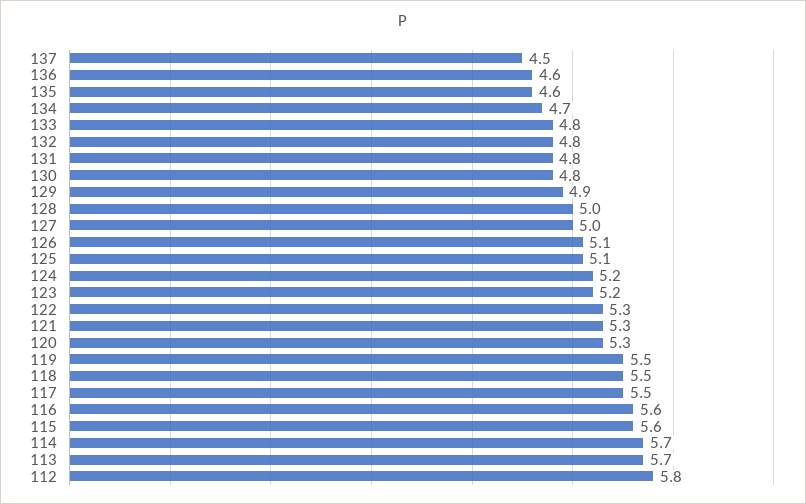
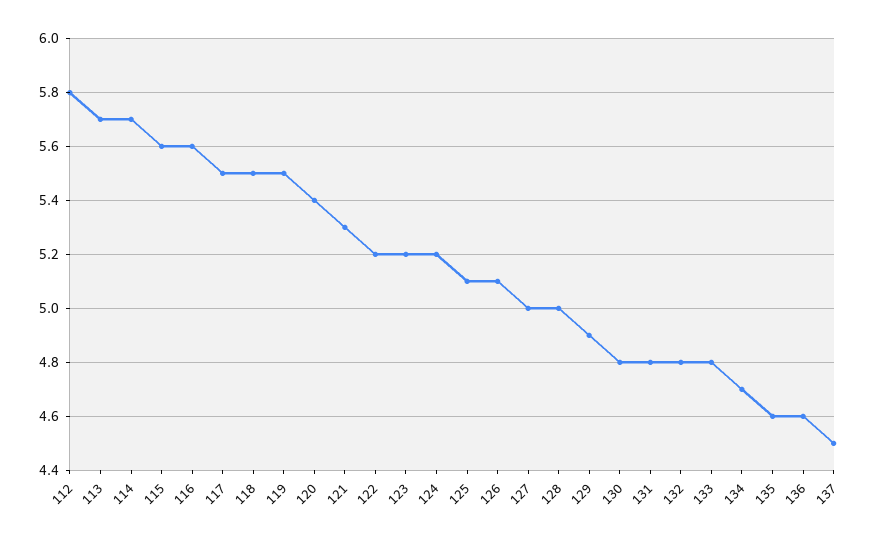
122: 5.3 -> 5.2
120: 5.3 -> 5.4

